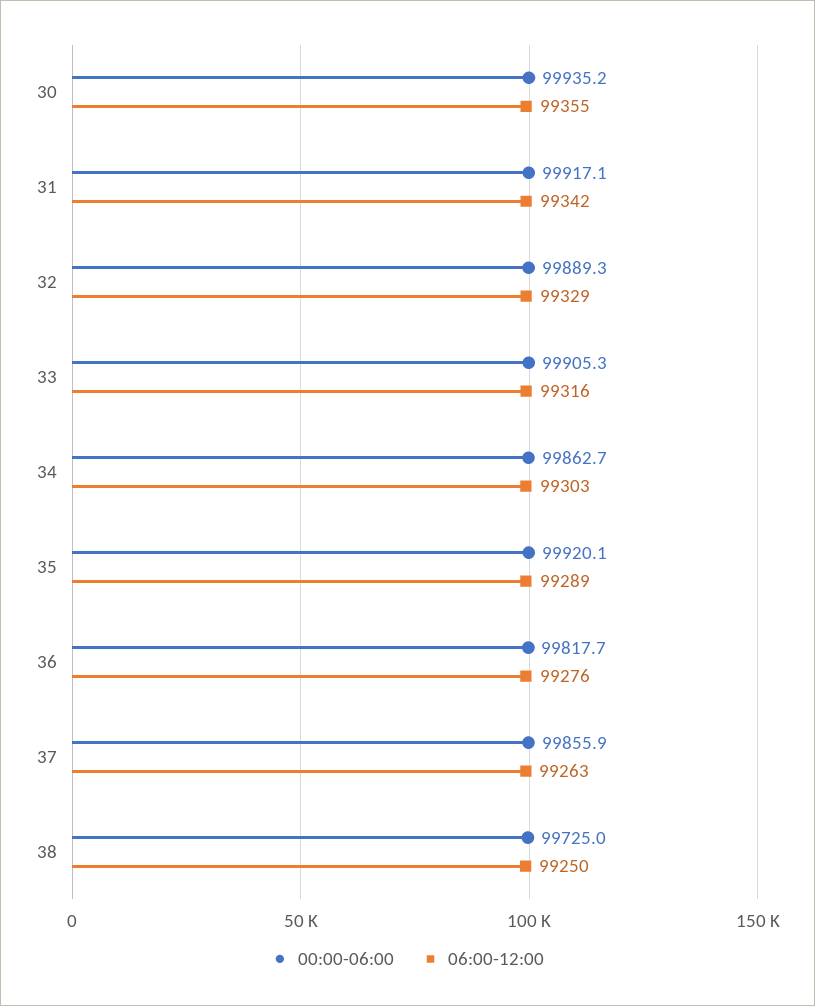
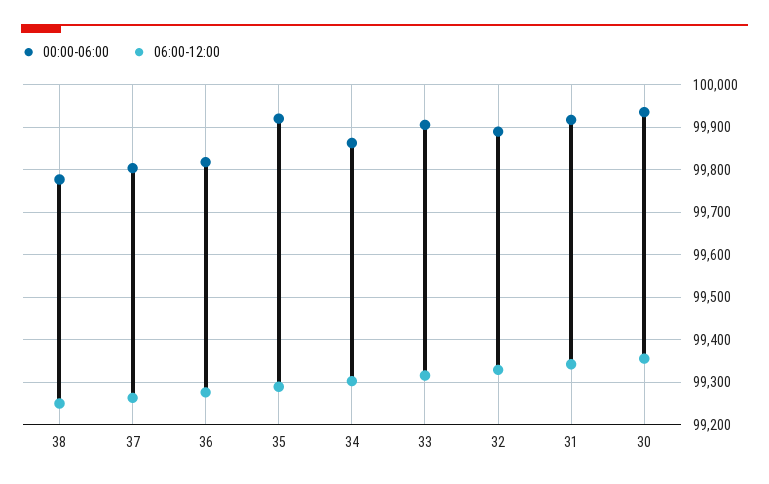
00:00-06:00, 37: 99855.9 -> 99800
00:00-06:00, 38: 99725 -> 99780

